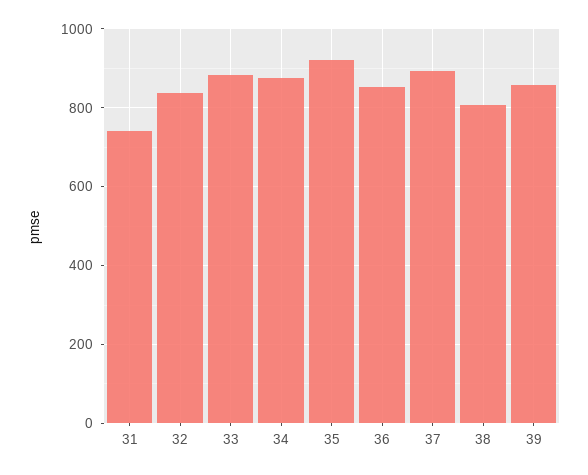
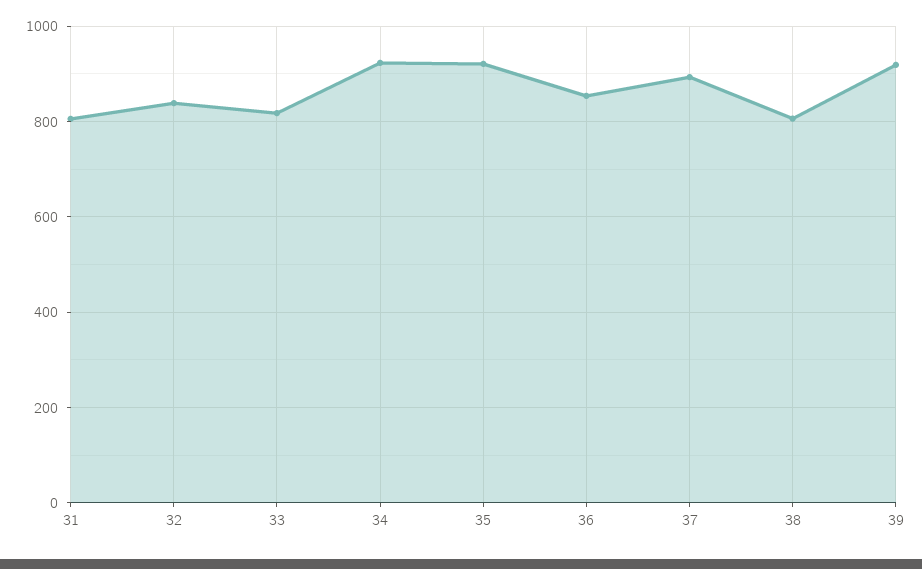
31: 740 -> 800
33: 880 -> 820
34: 880 -> 920
39: 860 -> 920

